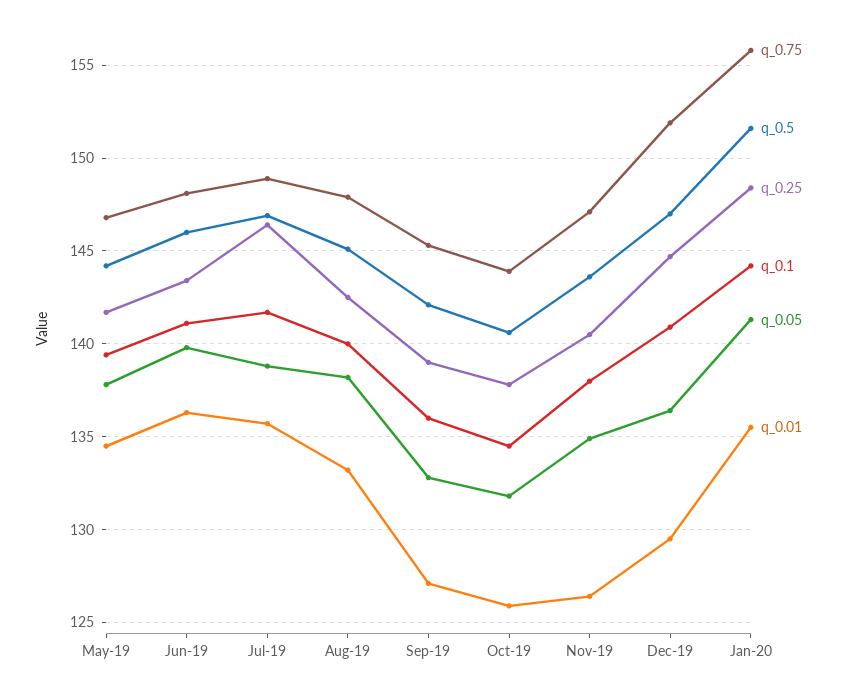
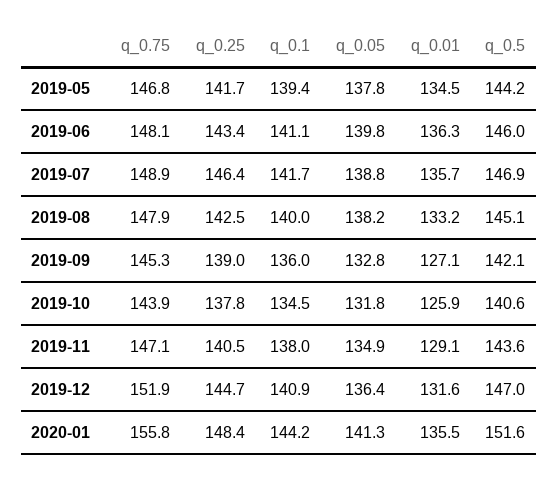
q_0.01, Nov-19: 126.5 -> 129.1
q_0.01, Dec-19: 129.5 -> 131.6

